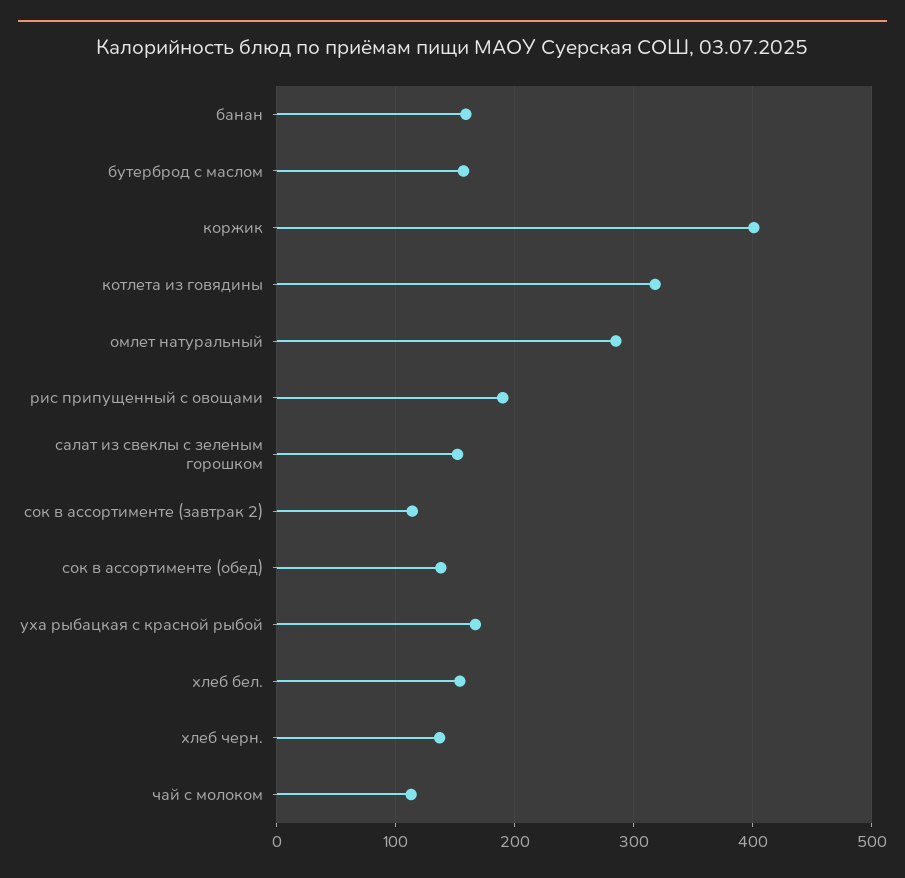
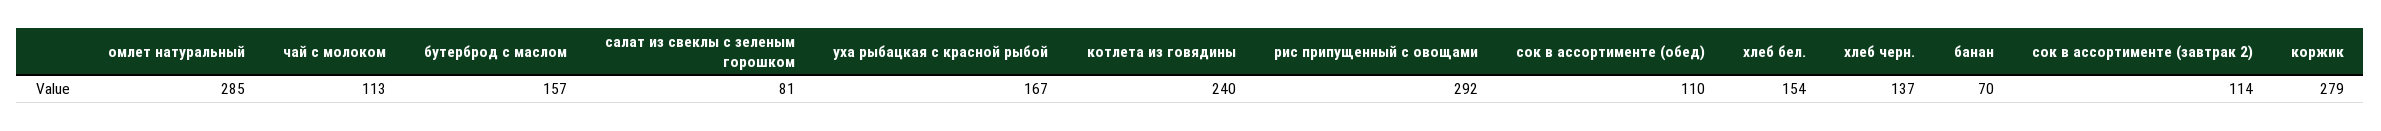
банан: 160 -> 70
коржик: 400 -> 279
котлета из говядины: 320 -> 240
рис припущенный с овощами: 190 -> 292
салат из свеклы с зеленым горошком: 150 -> 81
сок в ассортименте (обед): 140 -> 110

